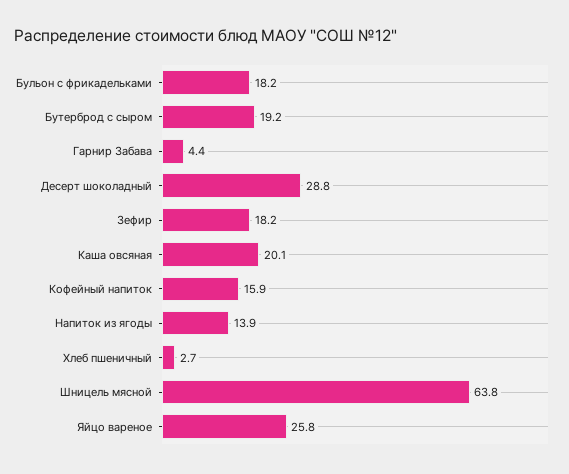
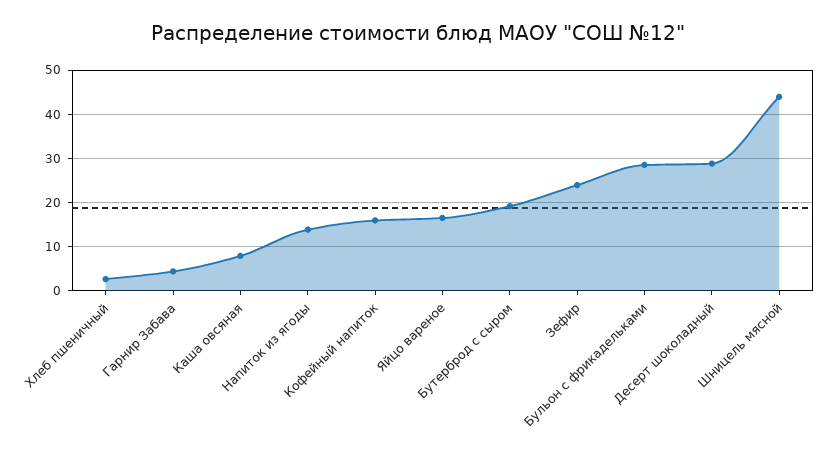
Бульон с фрикадельками: 18.2 -> 28
Зефир: 18.2 -> 24
Каша овсяная: 20.1 -> 8
Шницель мясной: 63.8 -> 44
Яйцо вареное: 25.8 -> 16

